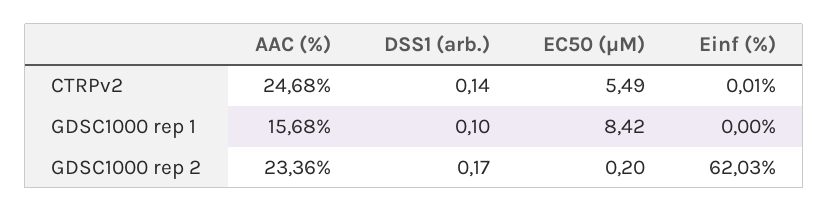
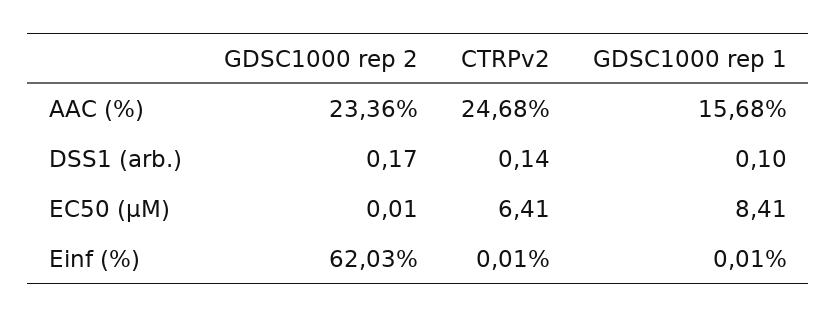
EC50 (µM), CTRPv2: 5.49 -> 6.41
EC50 (µM), GDSC1000 rep 1: 8.42 -> 8.41
Einf (%), GDSC1000 rep 1: 0 -> 0.01
EC50 (µM), GDSC1000 rep 2: 0.2 -> 0.01

